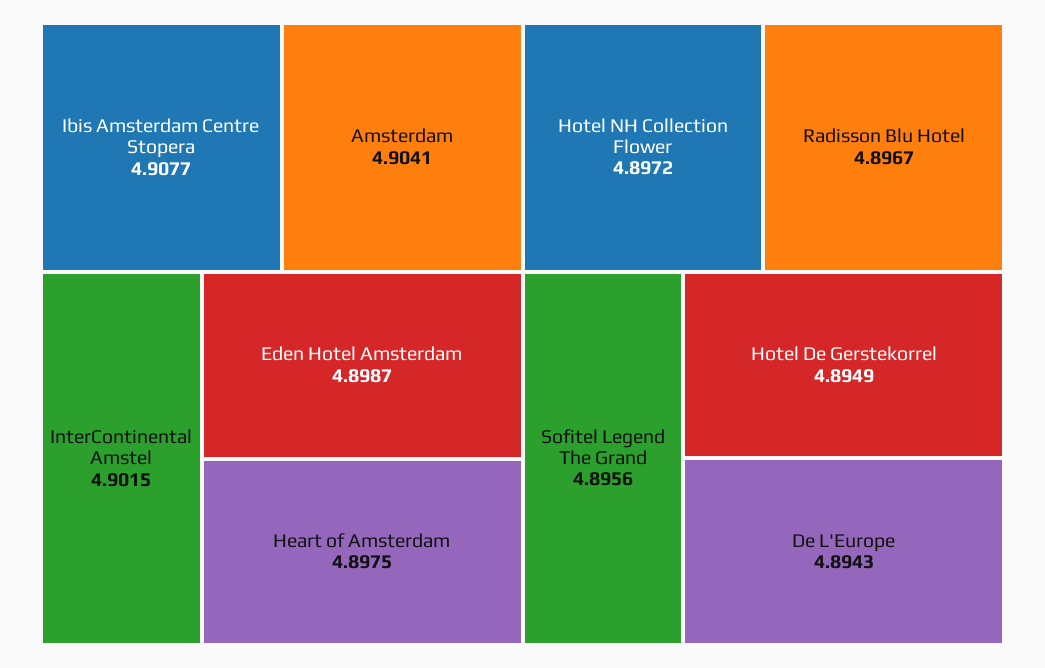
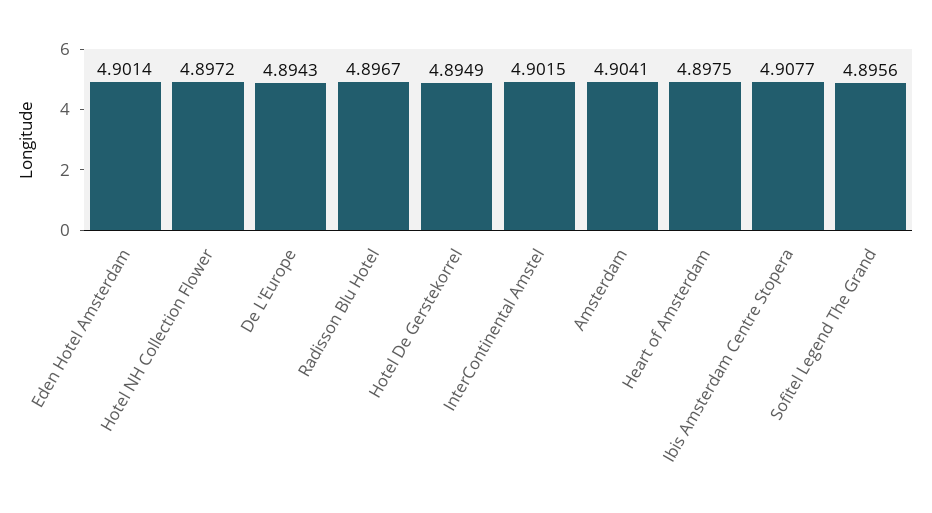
Eden Hotel Amsterdam: 4.8987 -> 4.9014

